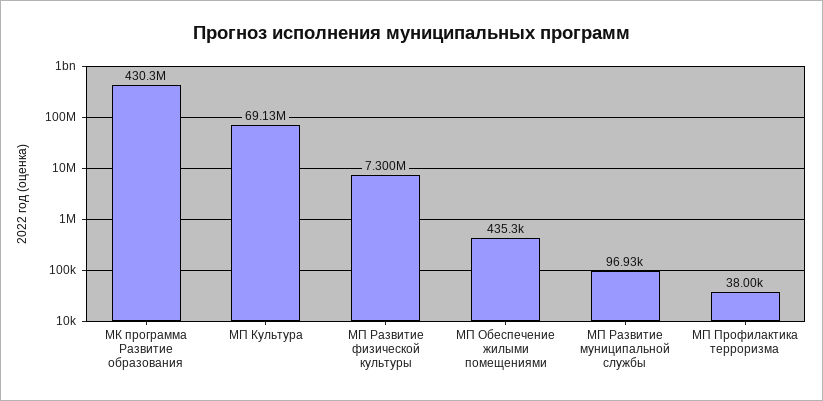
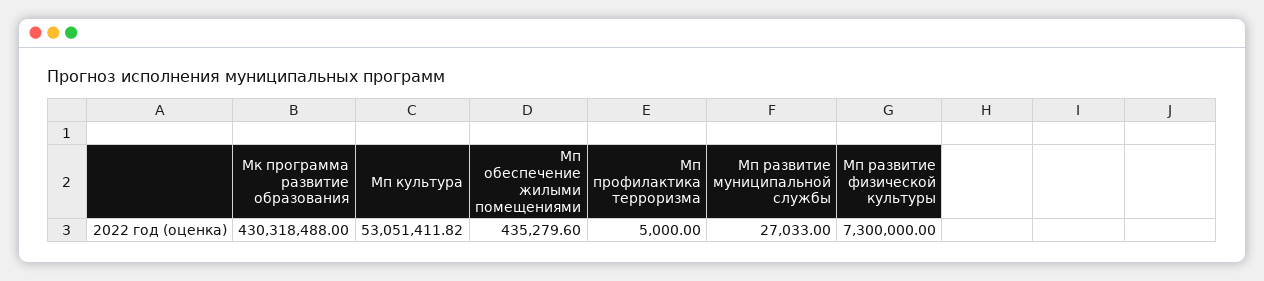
МП Культура: 69130000 -> 53051411.82
МП Развитие муниципальной службы: 96930 -> 27033
МП Профилактика терроризма: 38000 -> 5000

